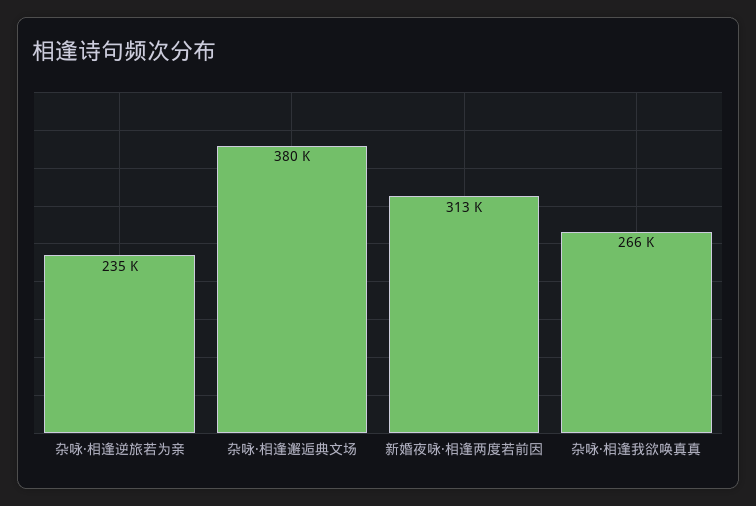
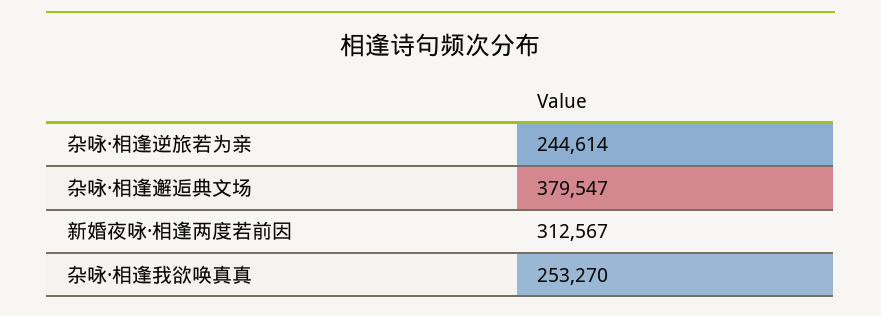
杂咏·相逢逆旅若为亲: 235000 -> 244614
杂咏·相逢我欲唤真真: 266000 -> 253270

